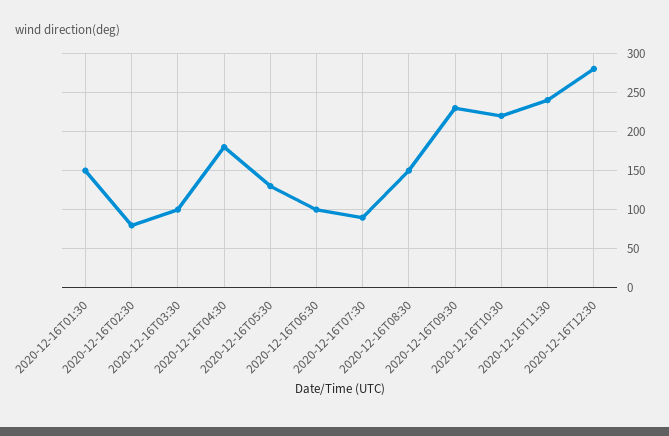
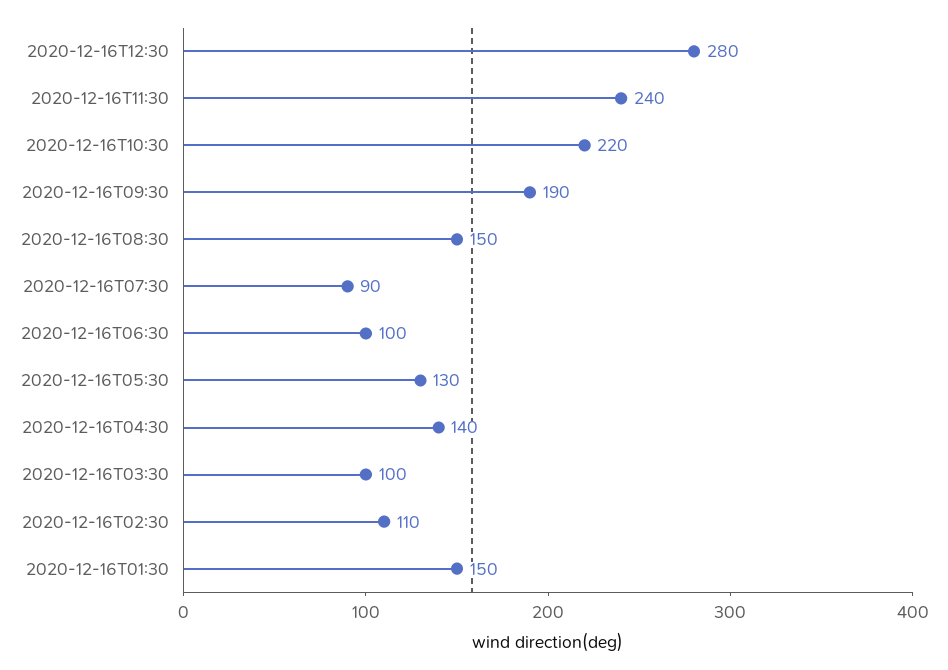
2020-12-16T02:30: 80 -> 110
2020-12-16T04:30: 180 -> 140
2020-12-16T09:30: 230 -> 190

